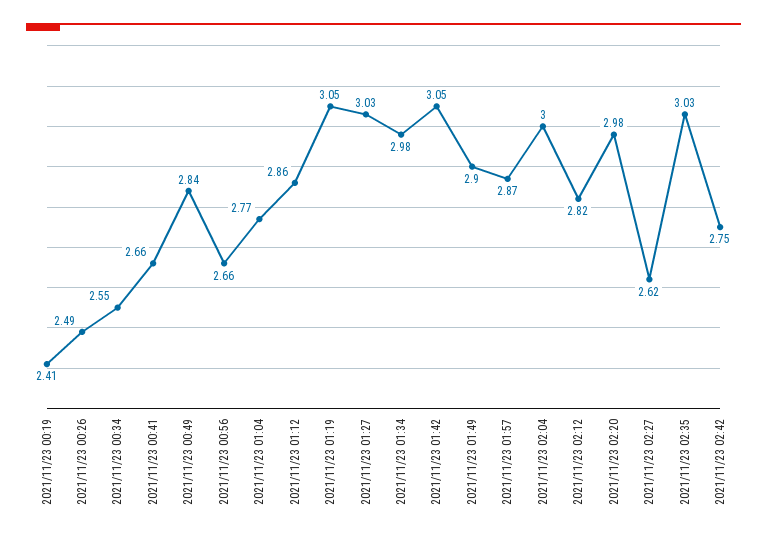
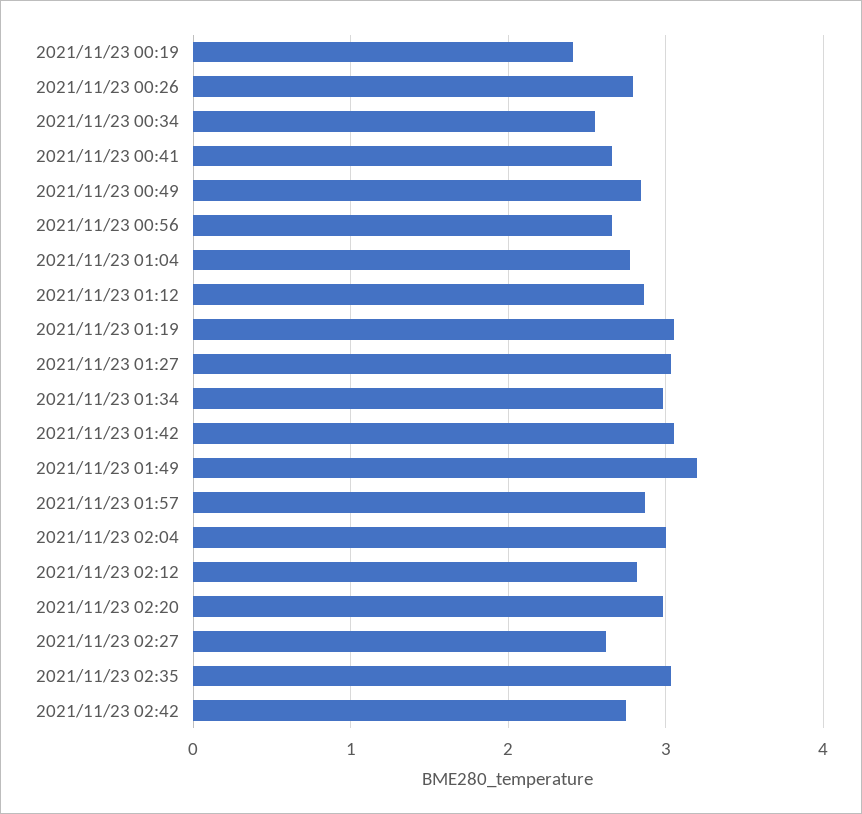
2021/11/23 00:26: 2.49 -> 2.8
2021/11/23 01:49: 2.9 -> 3.2

